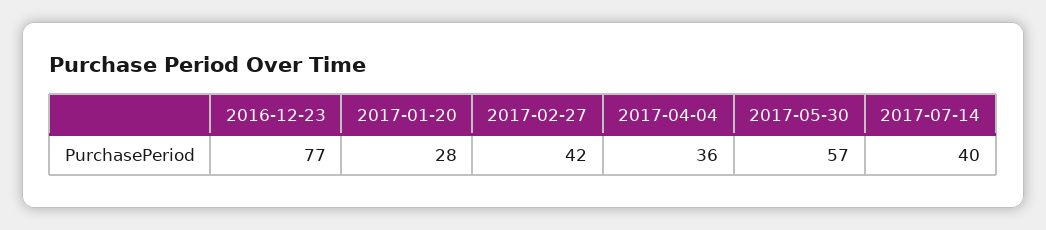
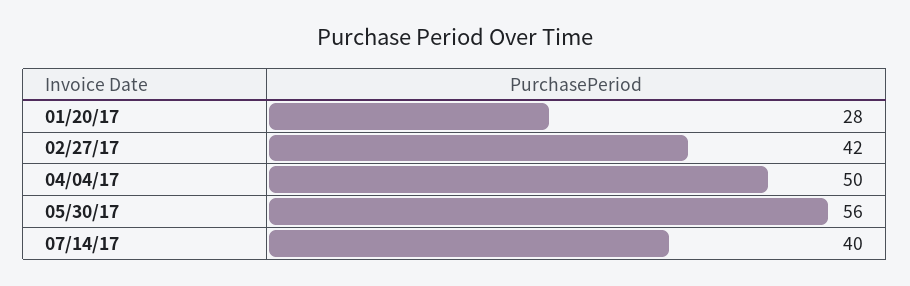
2016-12-23: 77 -> none
2017-04-04: 36 -> 50
2017-05-30: 57 -> 56

